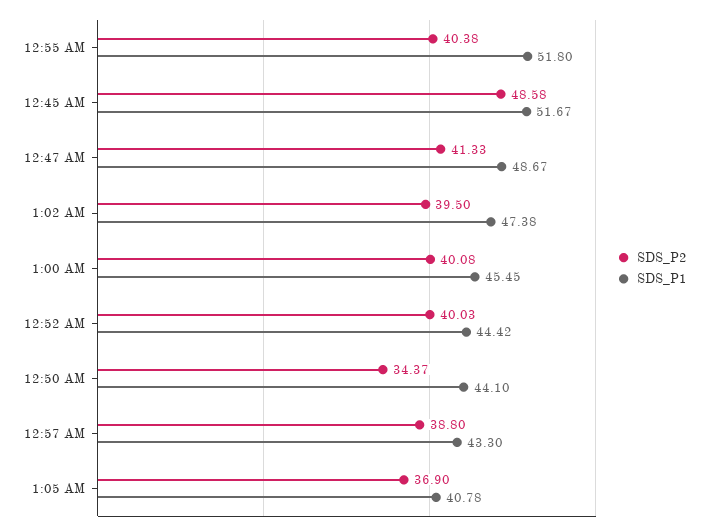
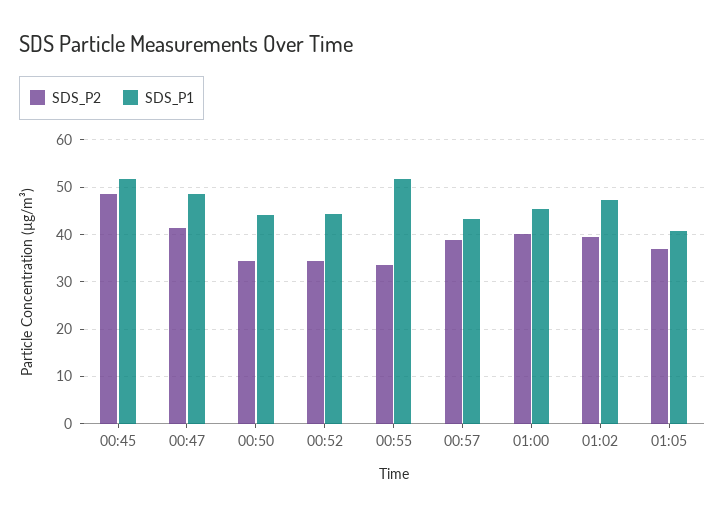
SDS_P2, 12:55 AM: 40.38 -> 34
SDS_P2, 12:52 AM: 40.03 -> 34

